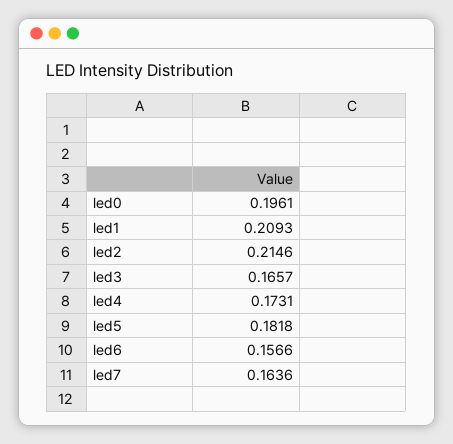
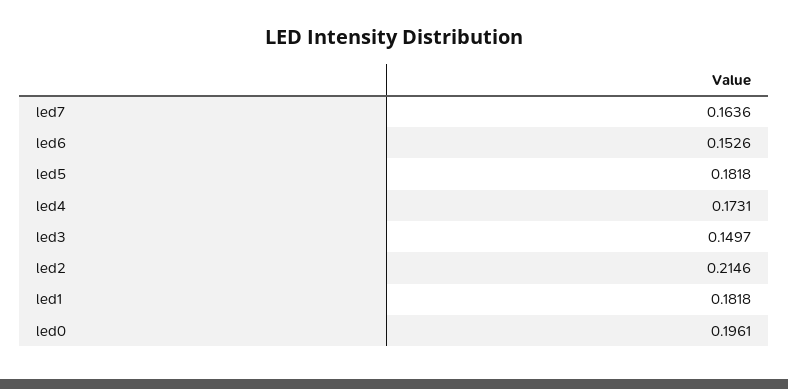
led1: 0.2093 -> 0.1818
led3: 0.1657 -> 0.1497
led6: 0.1566 -> 0.1526

